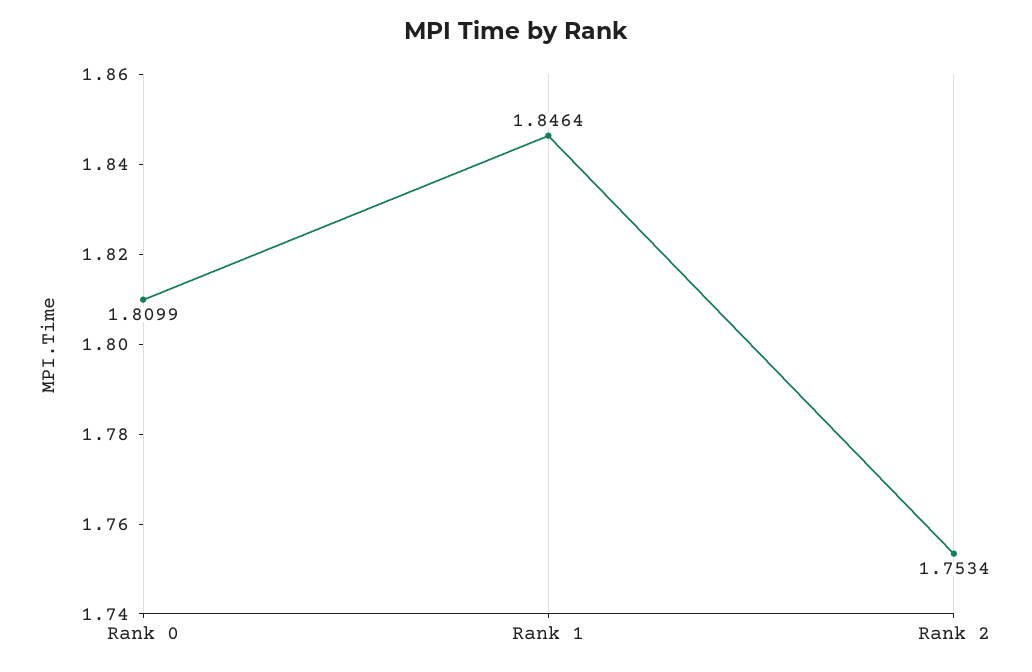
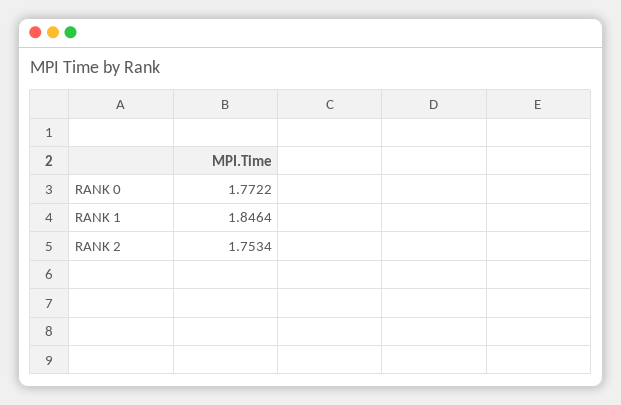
Rank 0: 1.8099 -> 1.7722

